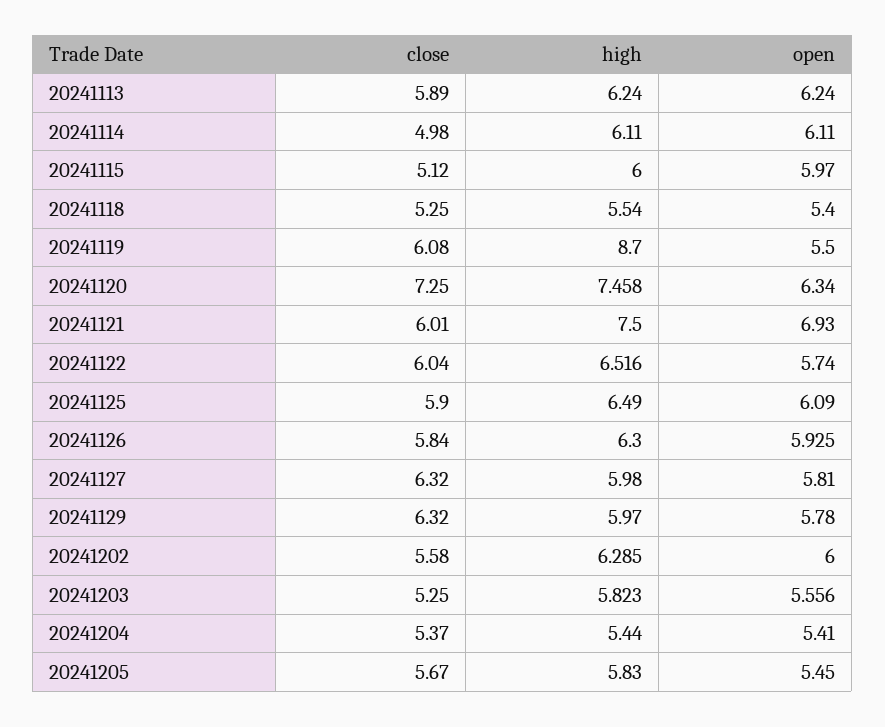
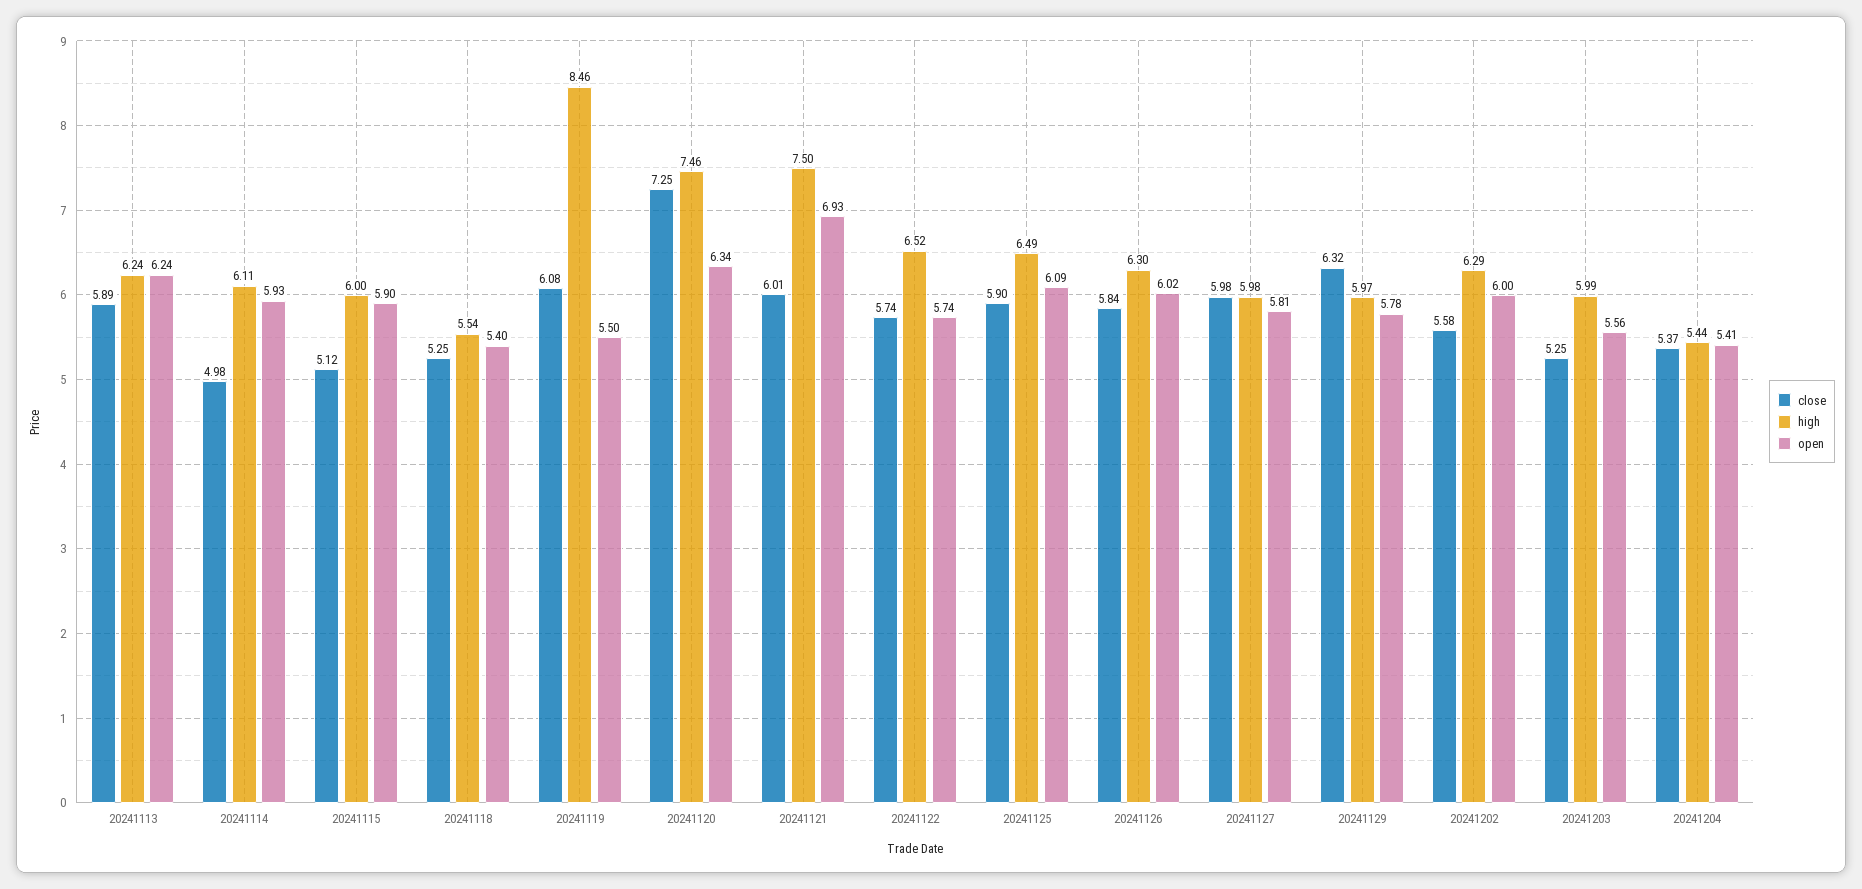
open, 20241114: 6.11 -> 5.93
open, 20241115: 5.97 -> 5.9
high, 20241119: 8.7 -> 8.46
close, 20241122: 6.04 -> 5.74
open, 20241126: 5.925 -> 6.02
close, 20241127: 6.32 -> 5.98
high, 20241203: 5.823 -> 5.99
close, 20241205: 5.67 -> none
high, 20241205: 5.83 -> none
open, 20241205: 5.45 -> none

